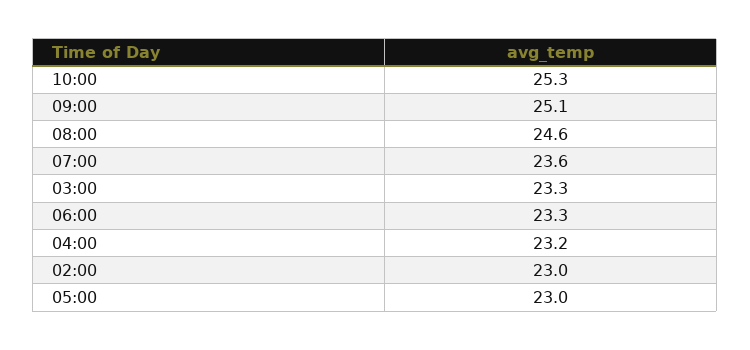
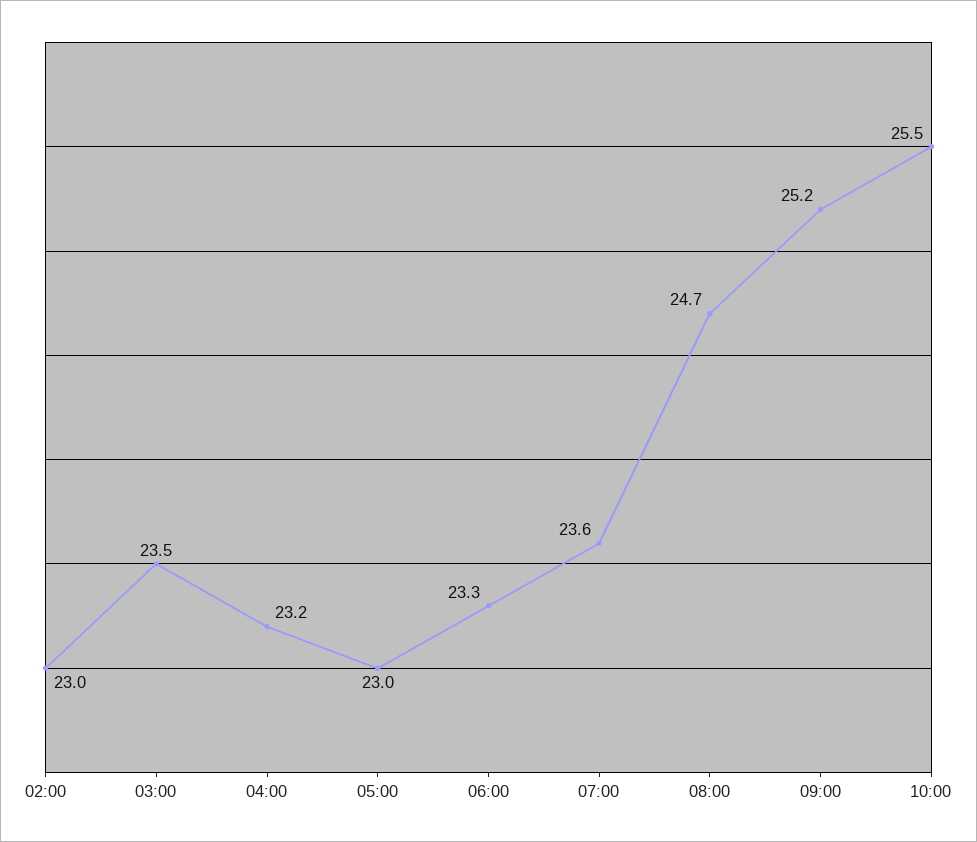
10:00: 25.3 -> 25.5
09:00: 25.1 -> 25.2
08:00: 24.6 -> 24.7
03:00: 23.3 -> 23.5

